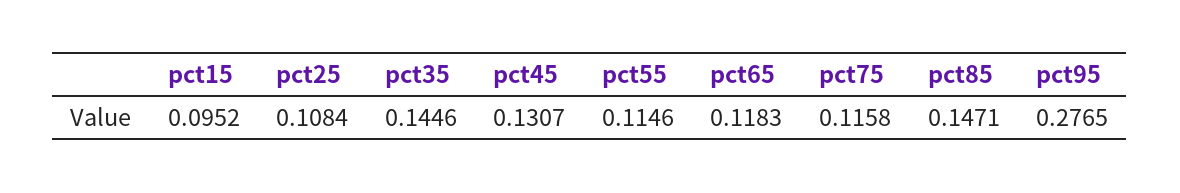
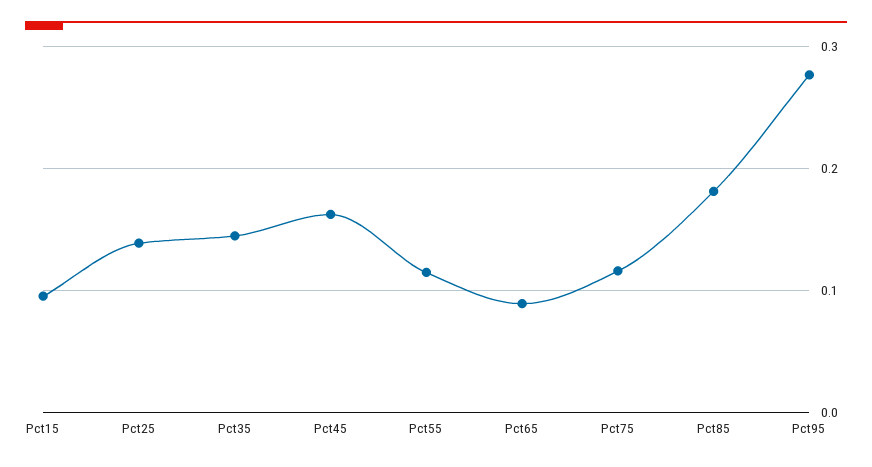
pct25: 0.1084 -> 0.14
pct45: 0.1307 -> 0.16
pct65: 0.1183 -> 0.09
pct85: 0.1471 -> 0.18

